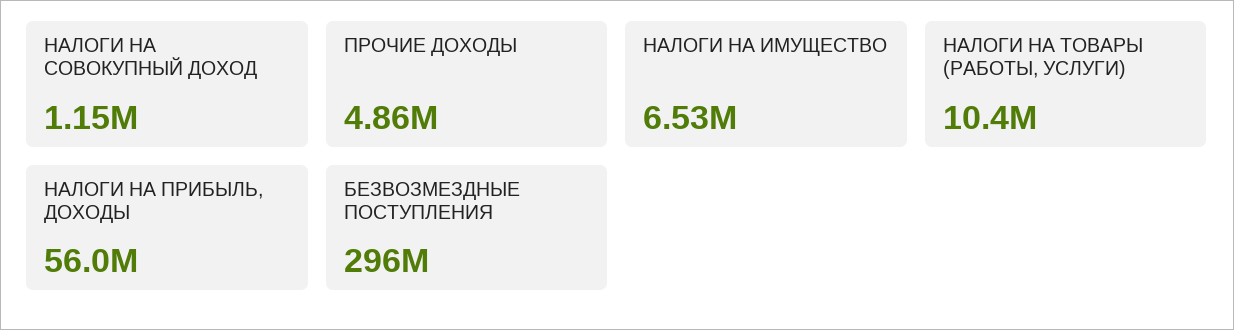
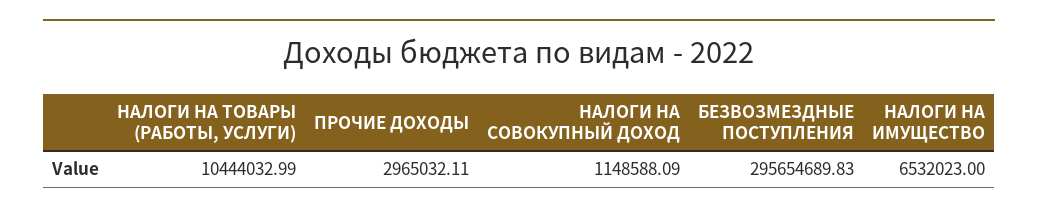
ПРОЧИЕ ДОХОДЫ: 4860000 -> 2965032.11
НАЛОГИ НА ПРИБЫЛЬ, ДОХОДЫ: 56000000 -> none

